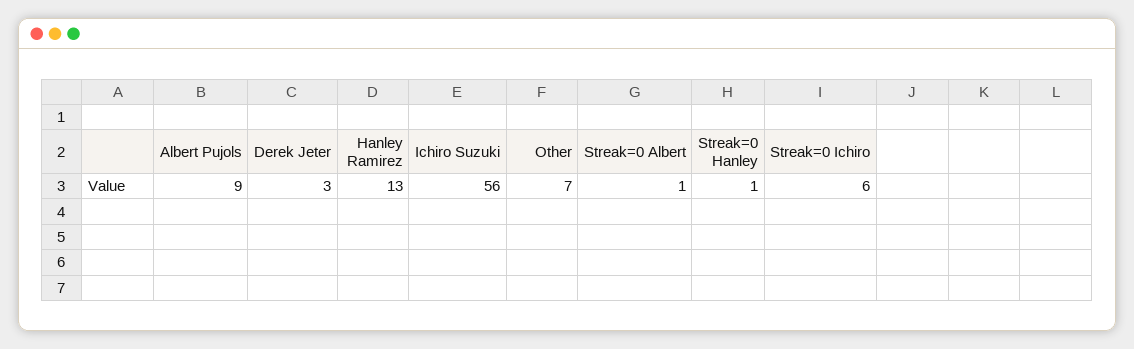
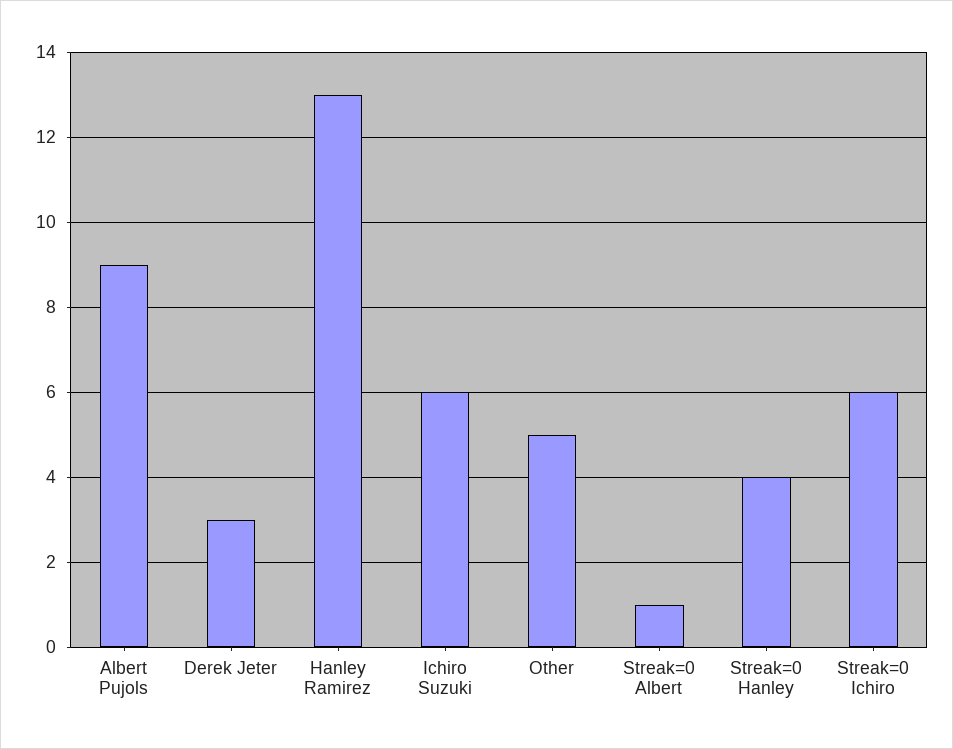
Ichiro Suzuki: 56 -> 6
Other: 7 -> 5
Streak=0 Hanley: 1 -> 4

